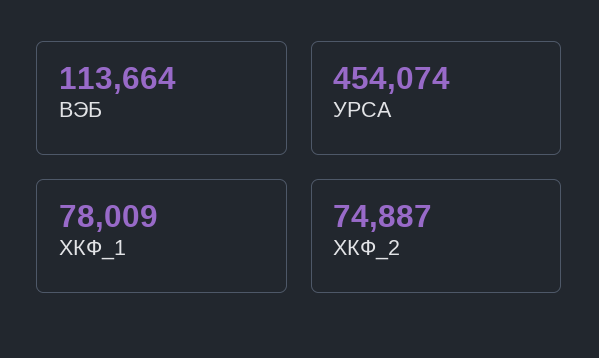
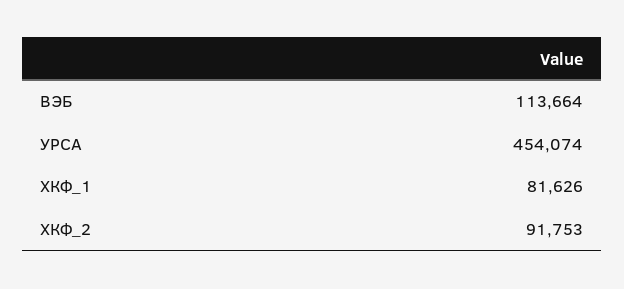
ХКФ_1: 78009 -> 81626
ХКФ_2: 74887 -> 91753

